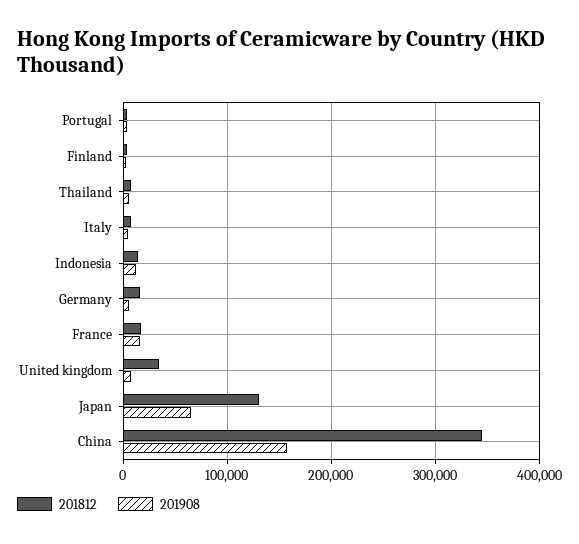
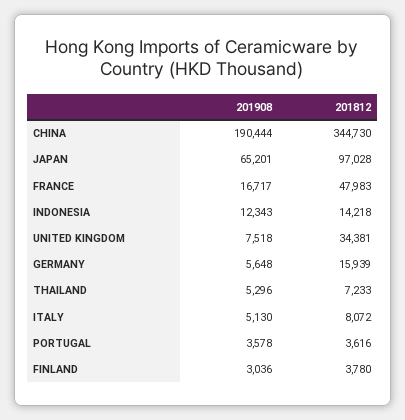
201812, France: 20000 -> 47983
201812, Japan: 130000 -> 97028
201908, China: 160000 -> 190444

